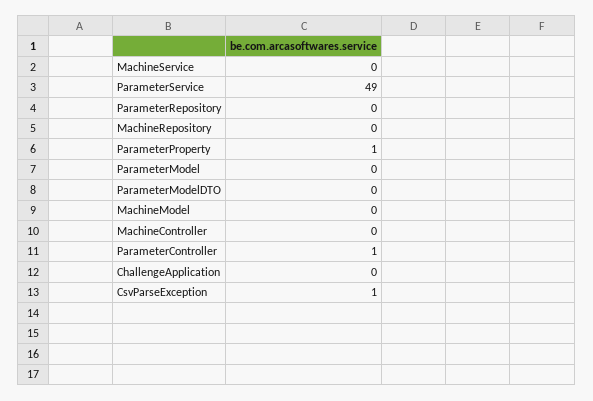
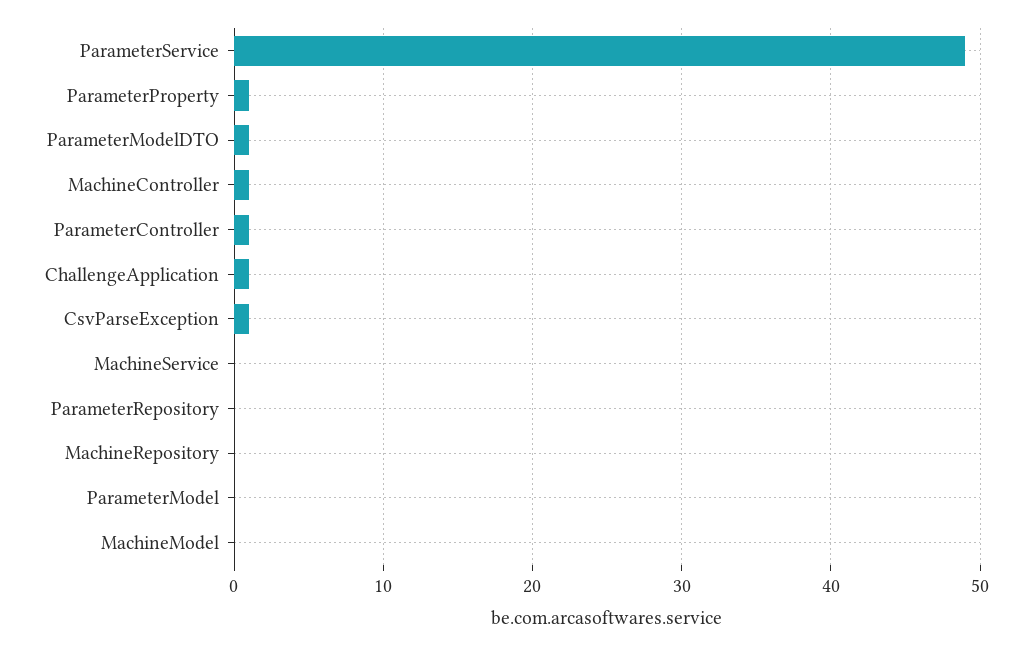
ParameterModelDTO: 0 -> 1
MachineController: 0 -> 1
ChallengeApplication: 0 -> 1

